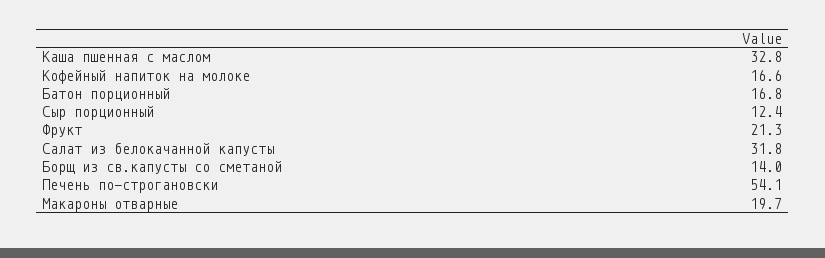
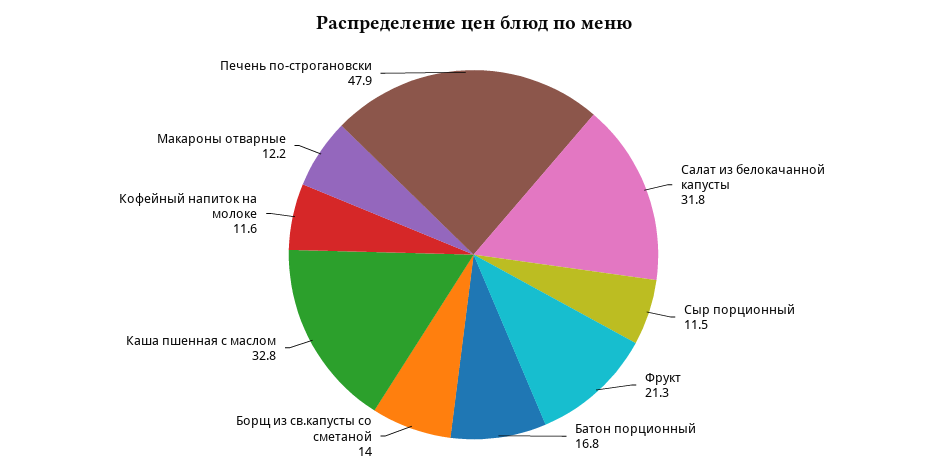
Кофейный напиток на молоке: 16.6 -> 11.6
Сыр порционный: 12.4 -> 11.5
Печень по-строгановски: 54.1 -> 47.9
Макароны отварные: 19.7 -> 12.2

